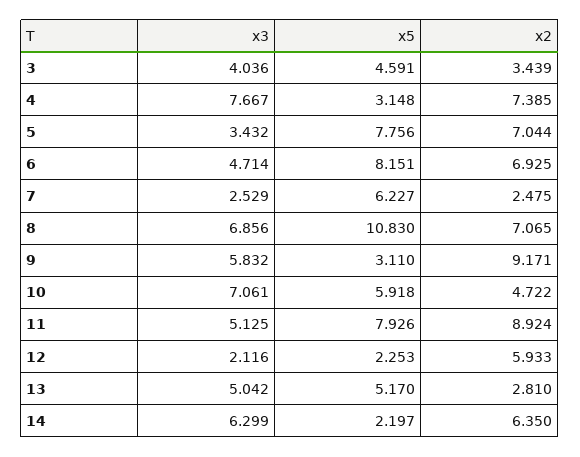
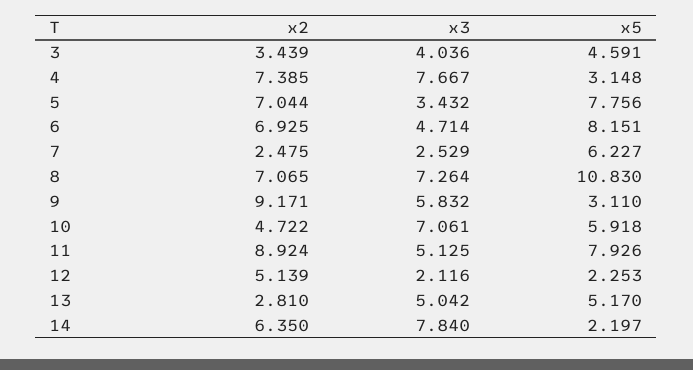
x3, 8: 6.856 -> 7.264
x2, 12: 5.933 -> 5.139
x3, 14: 6.299 -> 7.84

